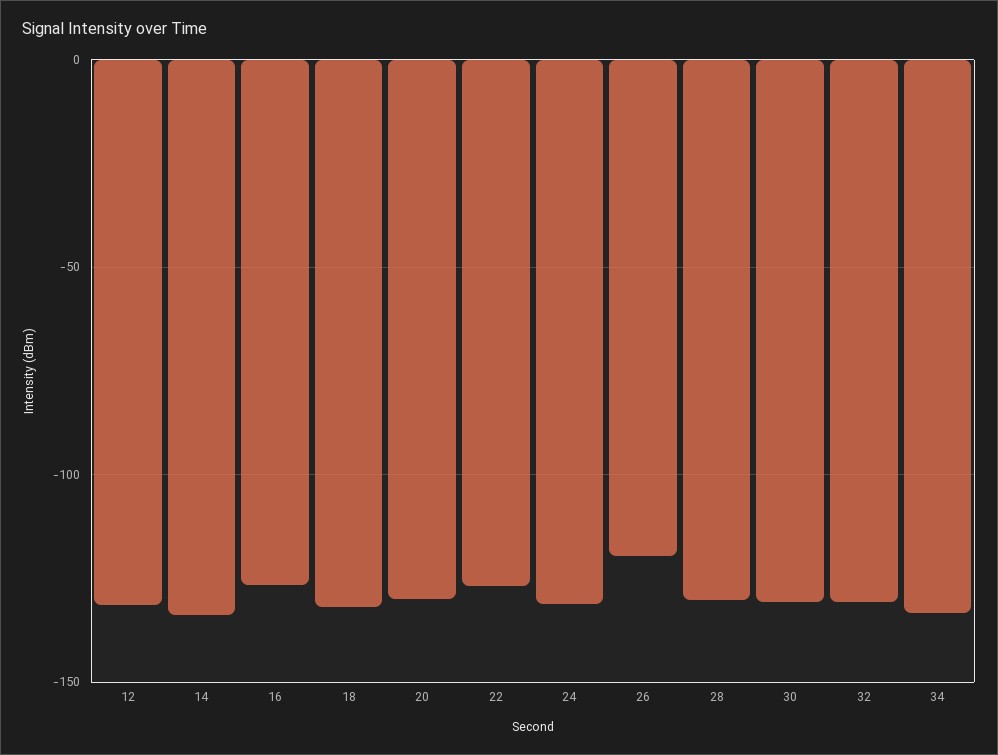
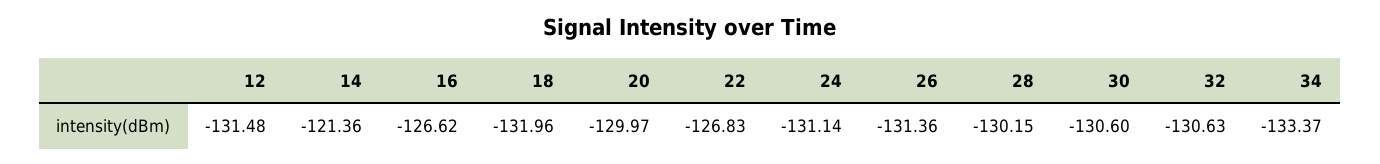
14: -135 -> -121.36
26: -120 -> -131.36

